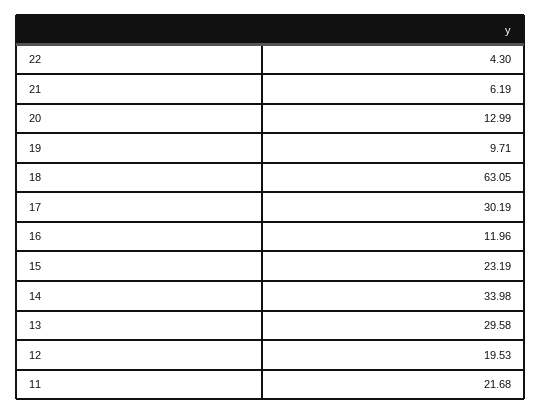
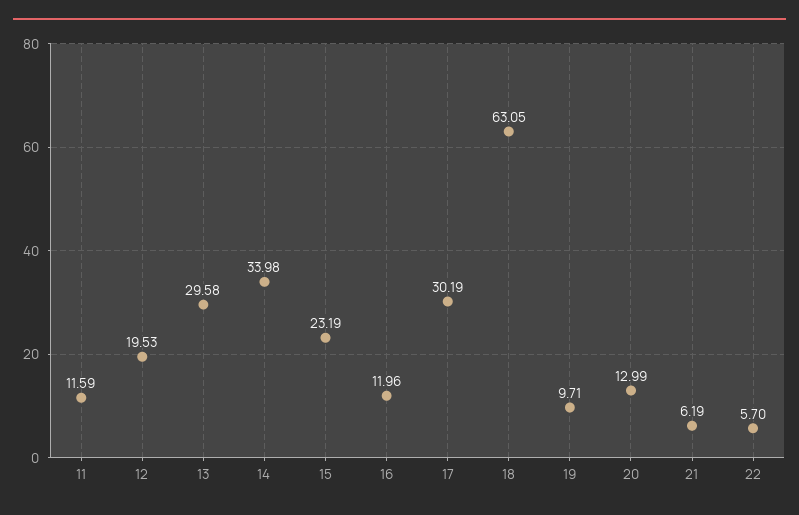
22: 4.3 -> 5.7
11: 21.68 -> 11.59

